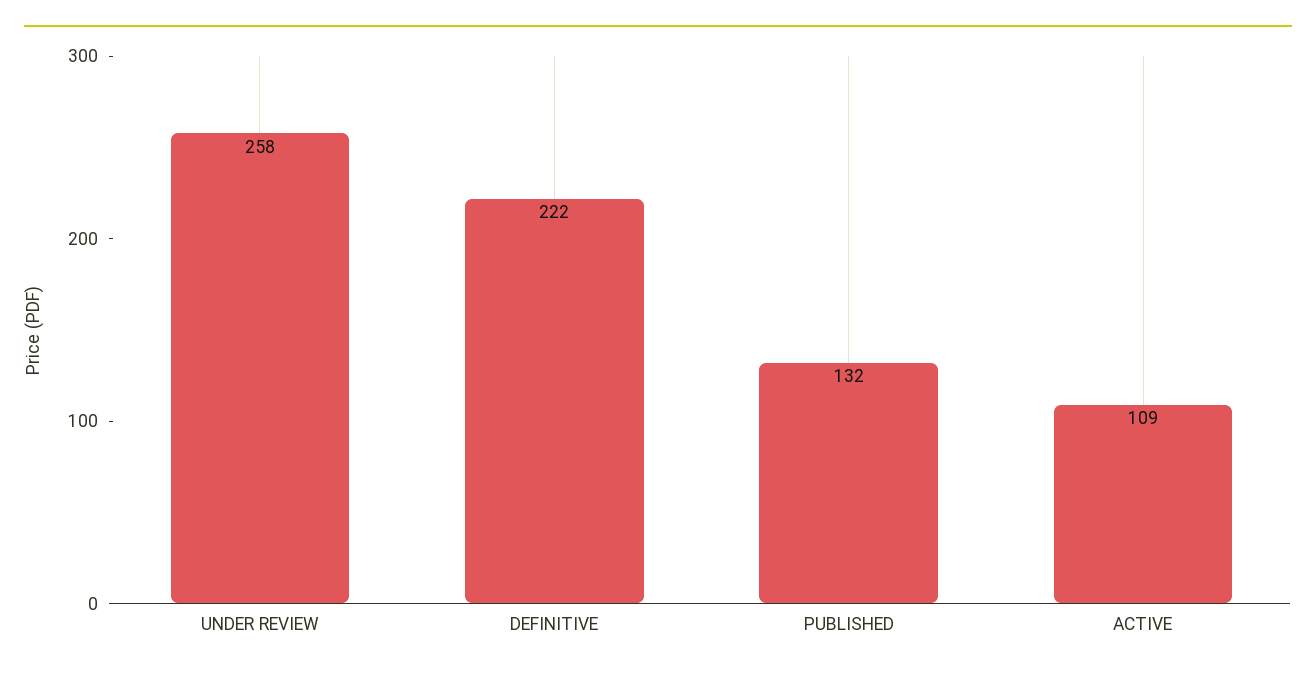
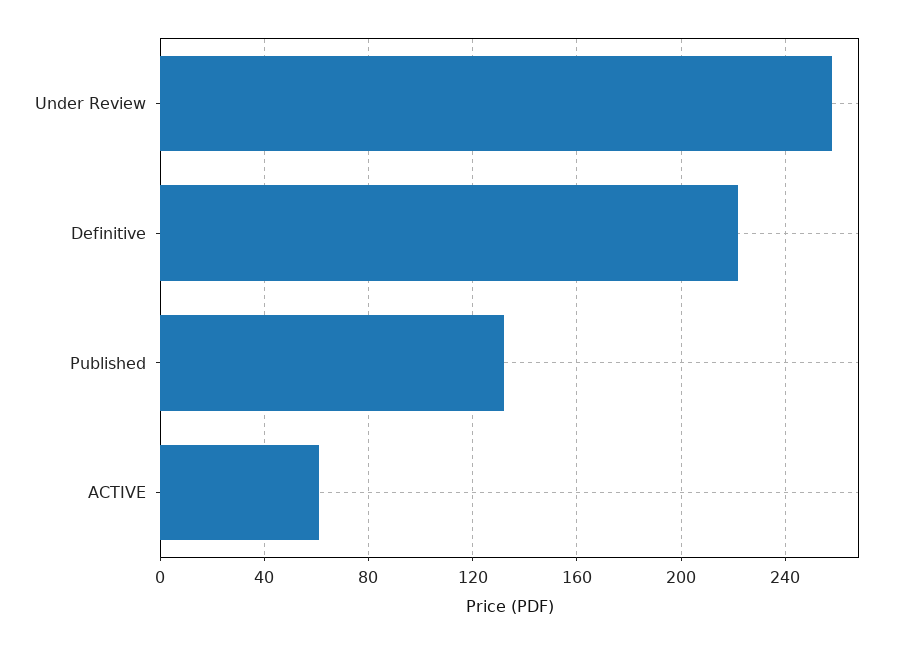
ACTIVE: 109 -> 60

